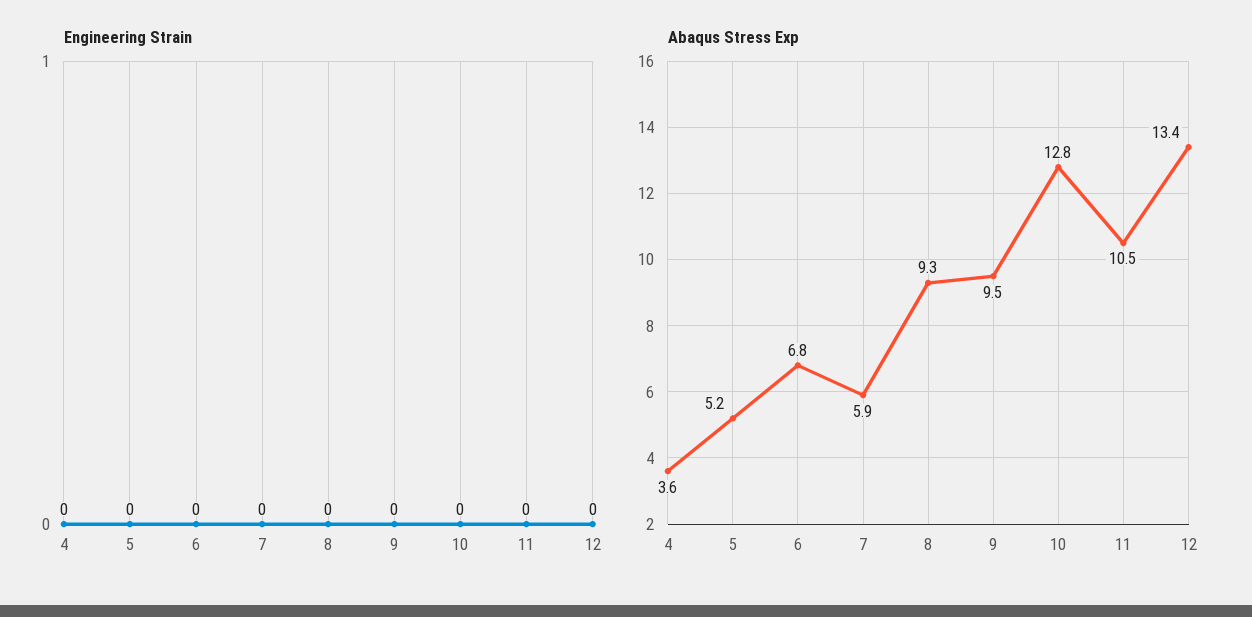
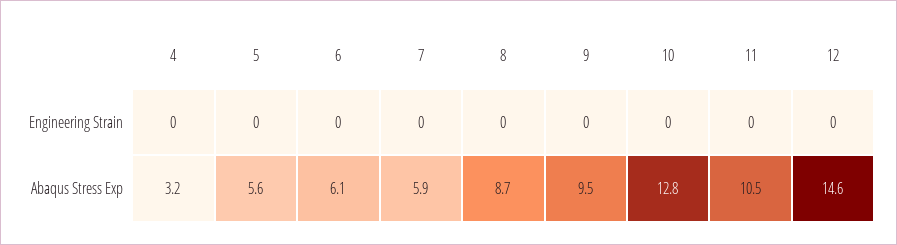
Abaqus Stress Exp, 4: 3.6 -> 3.2
Abaqus Stress Exp, 5: 5.2 -> 5.6
Abaqus Stress Exp, 6: 6.8 -> 6.1
Abaqus Stress Exp, 8: 9.3 -> 8.7
Abaqus Stress Exp, 12: 13.4 -> 14.6

